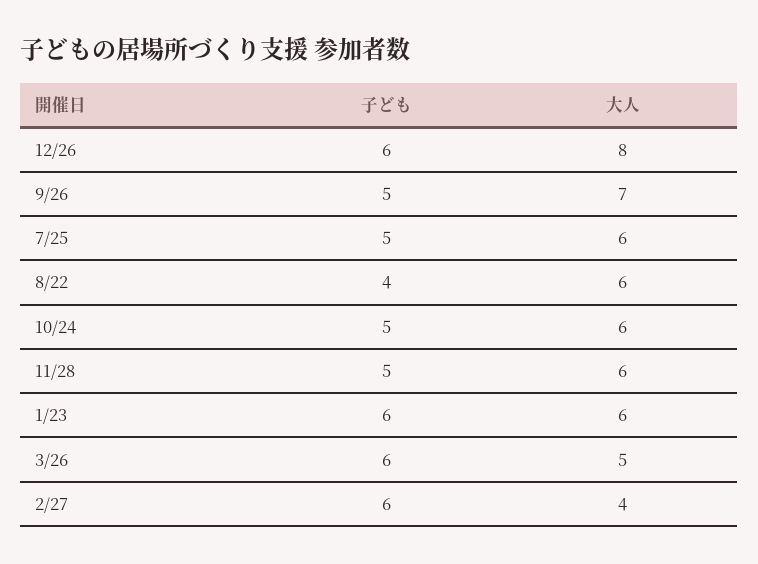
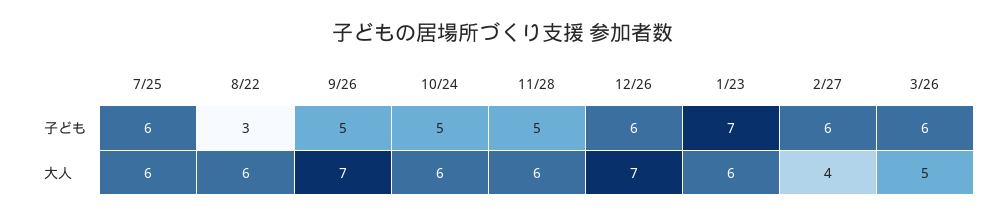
大人, 12/26: 8 -> 7
子ども, 7/25: 5 -> 6
子ども, 8/22: 4 -> 3
子ども, 1/23: 6 -> 7

